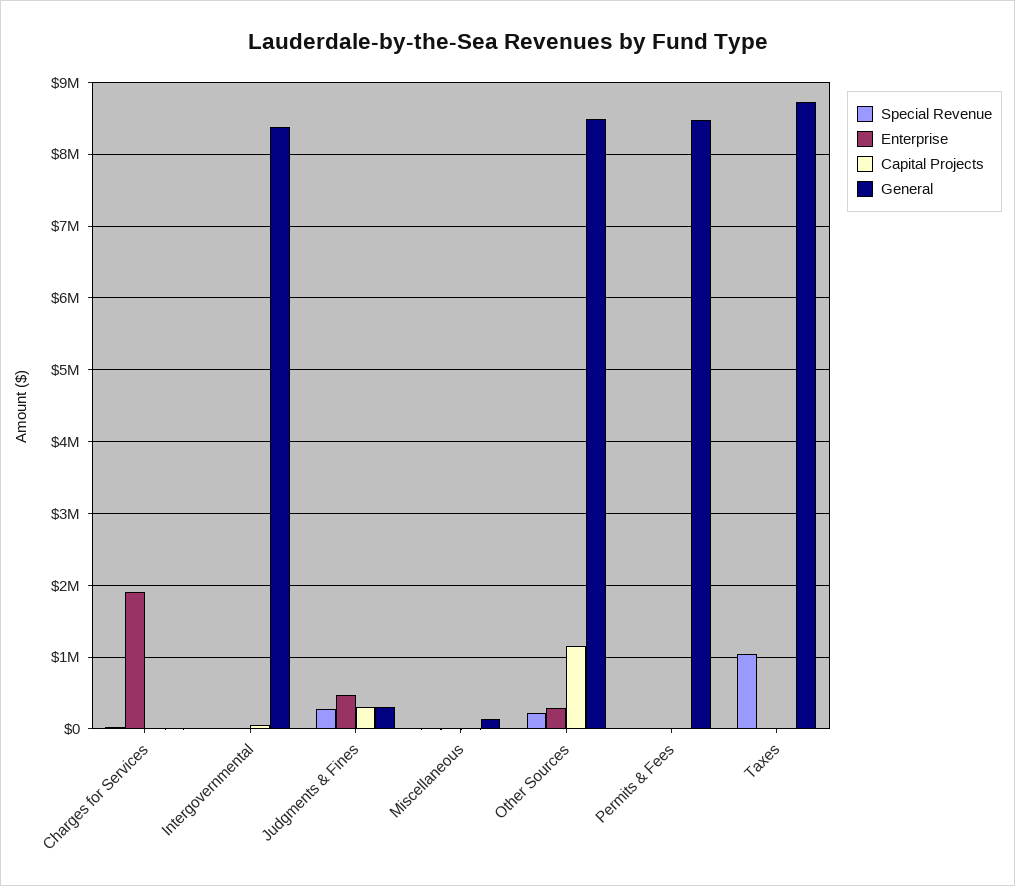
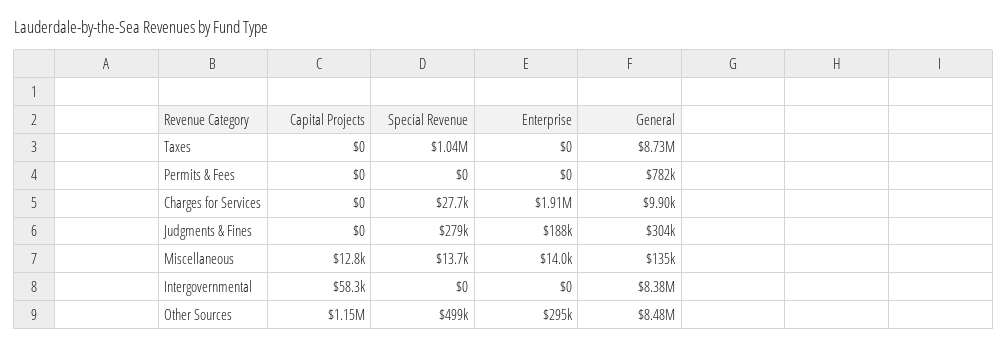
Enterprise, Judgments & Fines: 500000 -> 188000
Capital Projects, Judgments & Fines: 300000 -> 0
Special Revenue, Other Sources: 200000 -> 499000
General, Permits & Fees: 8500000 -> 782000

